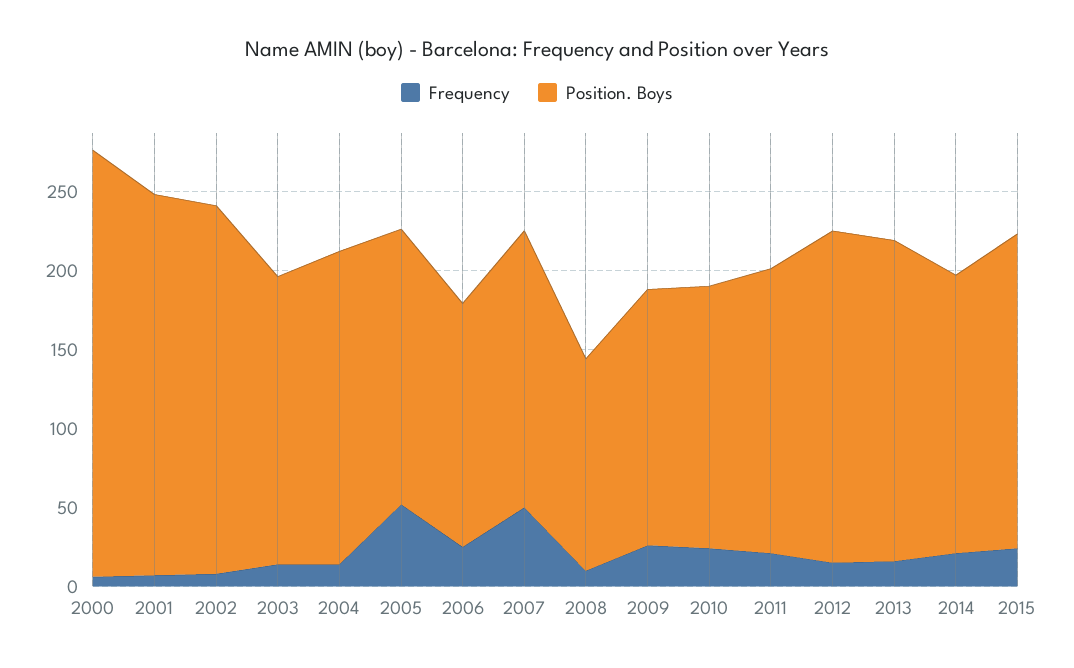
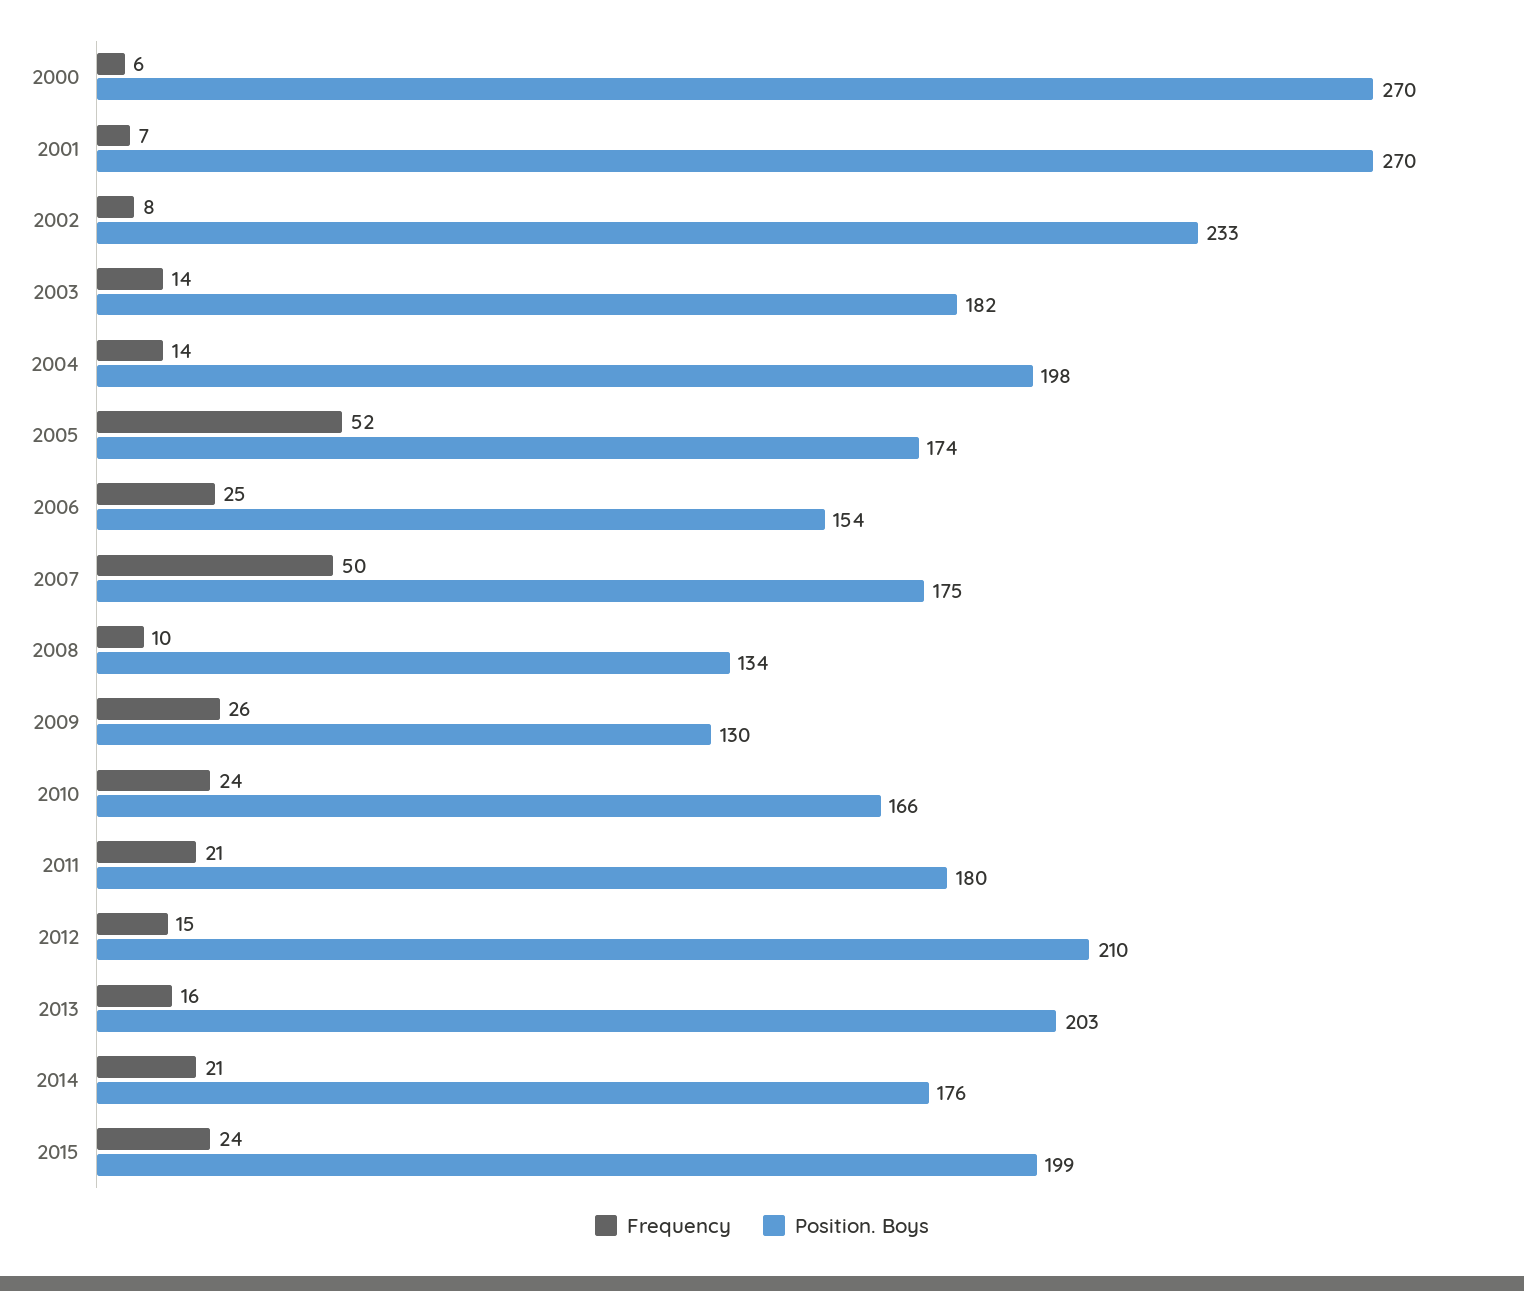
Position. Boys, 2001: 240 -> 270
Position. Boys, 2009: 160 -> 130

